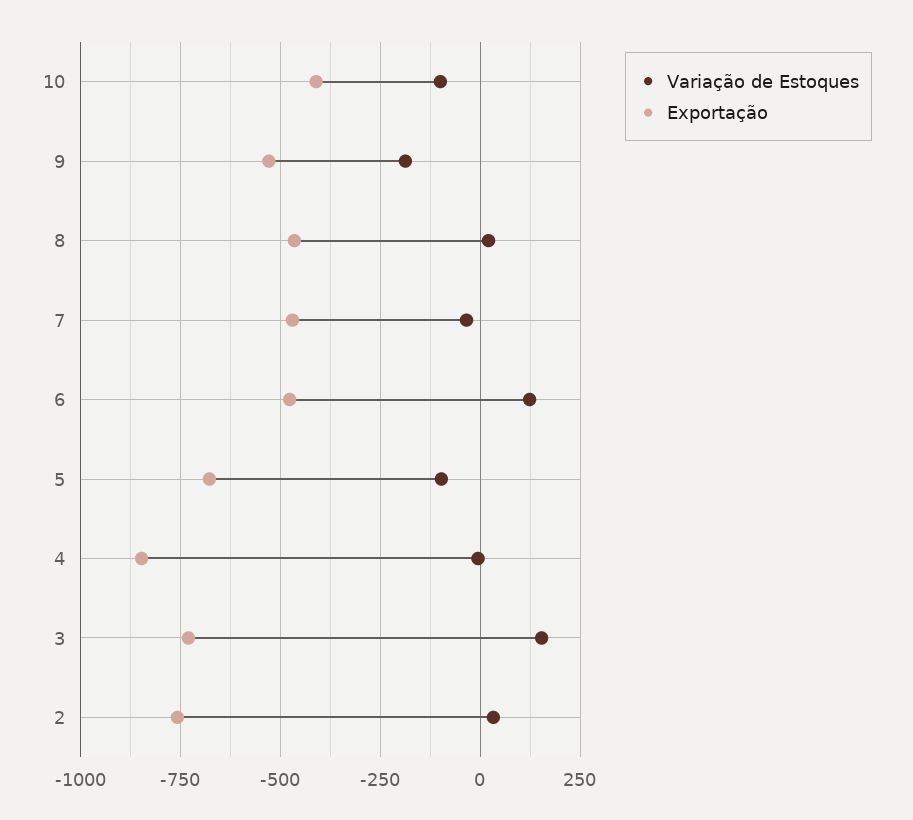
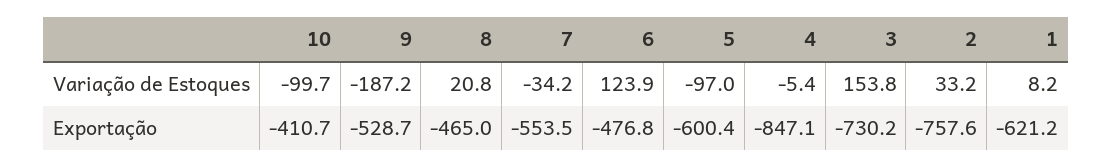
Exportação, 7: -475 -> -553.5
Exportação, 5: -675 -> -600.4
Variação de Estoques, 1: none -> 8.2
Exportação, 1: none -> -621.2

